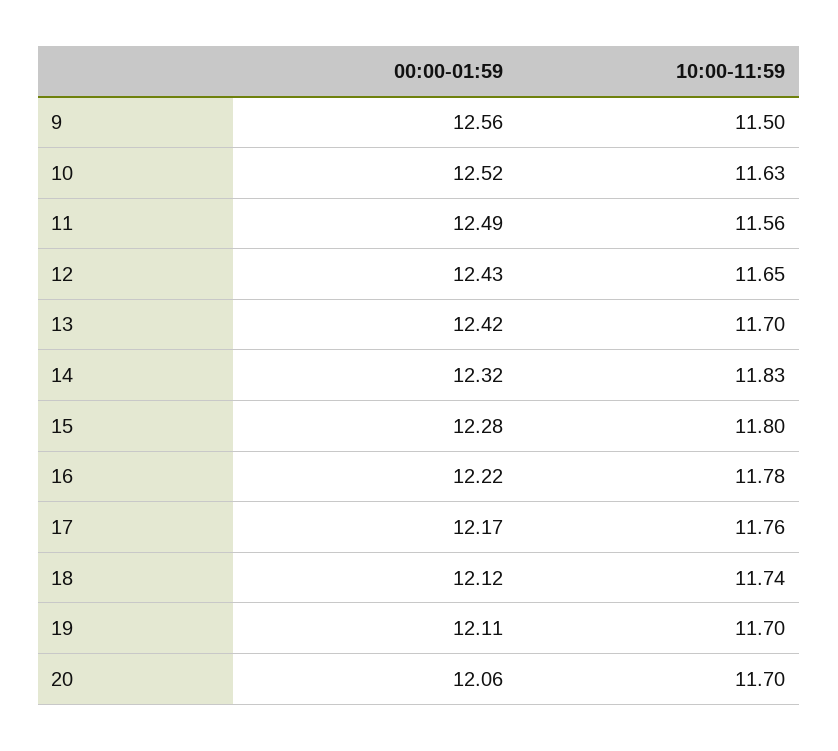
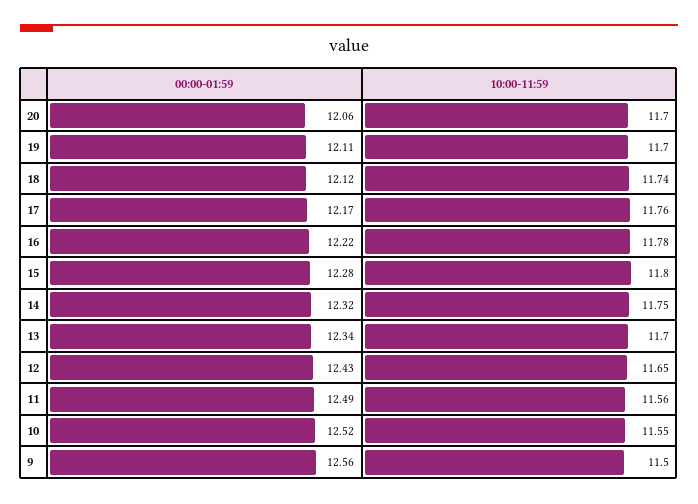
10:00-11:59, 10: 11.63 -> 11.55
00:00-01:59, 13: 12.42 -> 12.34
10:00-11:59, 14: 11.83 -> 11.75

